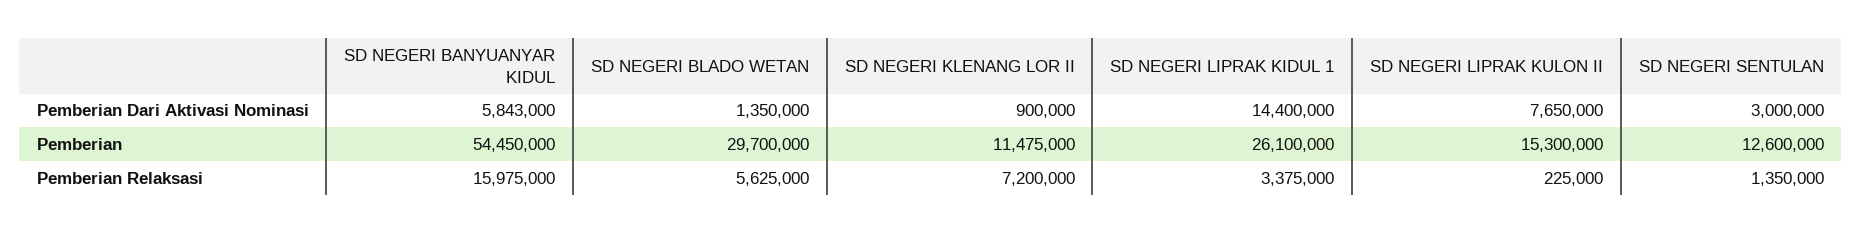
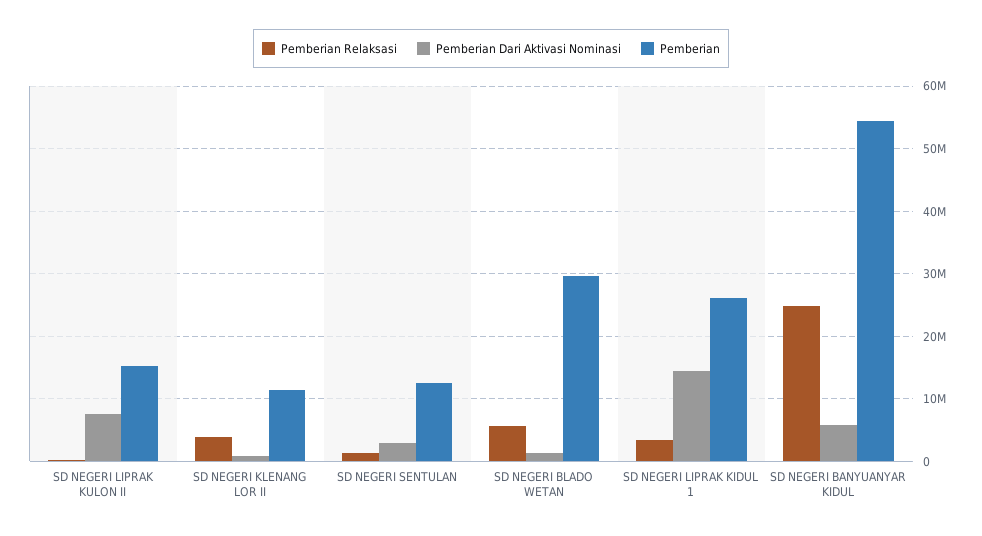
Pemberian Relaksasi, SD NEGERI BANYUANYAR KIDUL: 15975000 -> 25000000
Pemberian Relaksasi, SD NEGERI KLENANG LOR II: 7200000 -> 4000000

